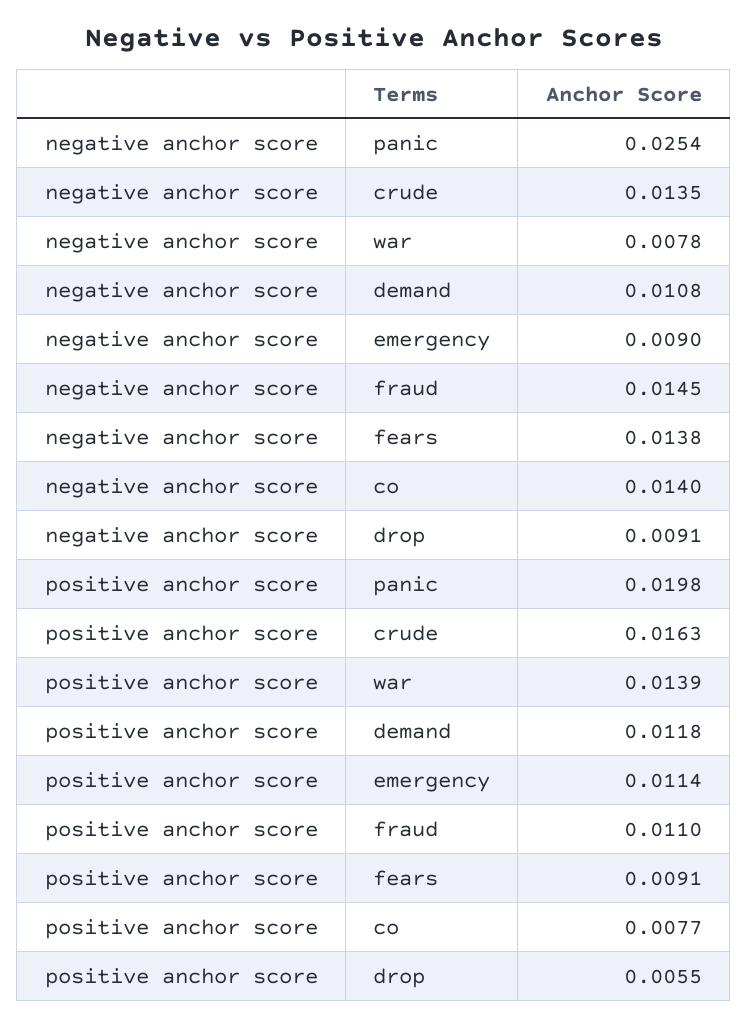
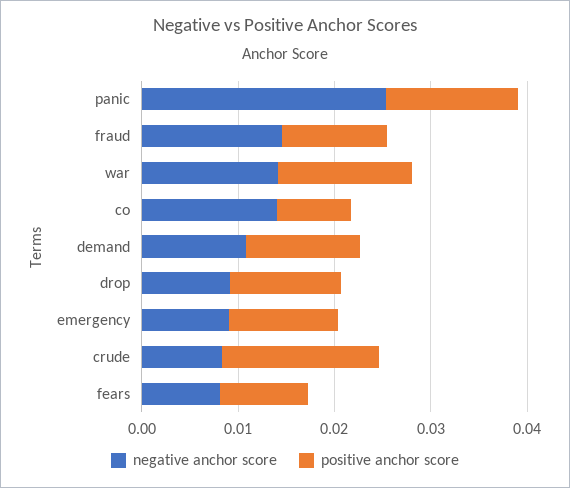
negative anchor score, crude: 0.0135 -> 0.008
negative anchor score, war: 0.0078 -> 0.014
negative anchor score, fears: 0.0138 -> 0.008
positive anchor score, panic: 0.0198 -> 0.014
positive anchor score, drop: 0.0055 -> 0.012

